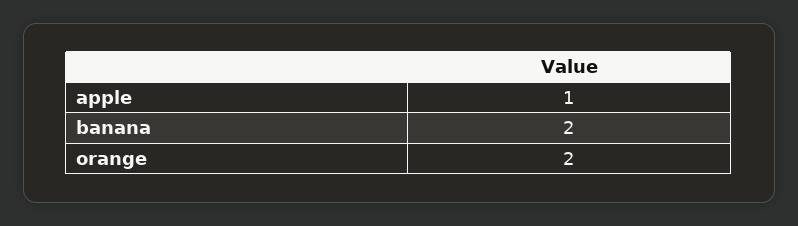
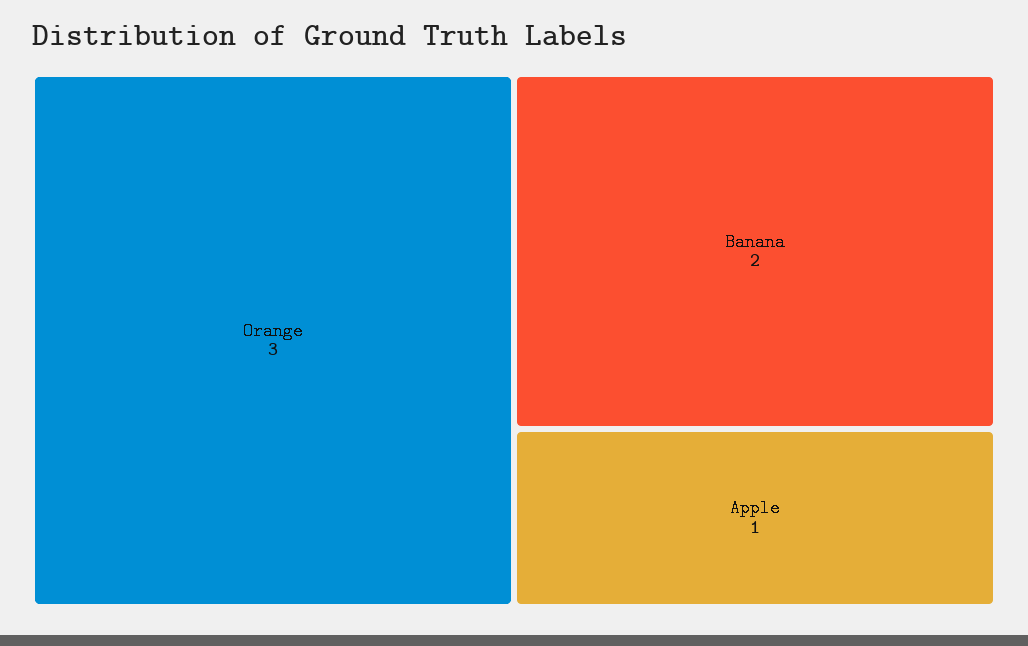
orange: 2 -> 3

